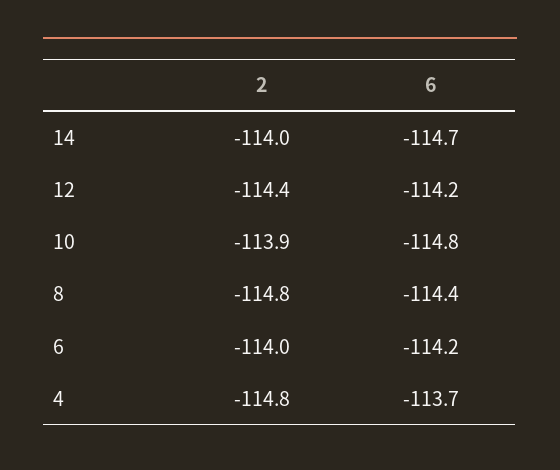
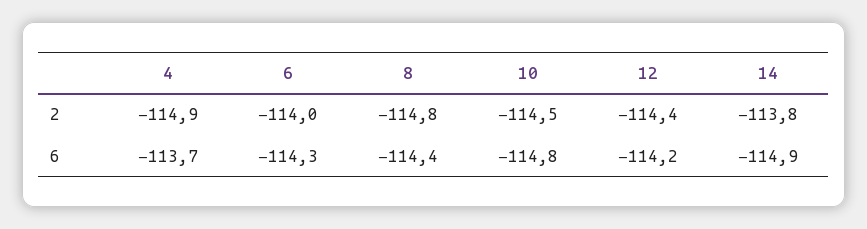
2, 14: -114 -> -113.8
6, 14: -114.7 -> -114.9
2, 10: -113.9 -> -114.5
6, 6: -114.2 -> -114.3
2, 4: -114.8 -> -114.9

